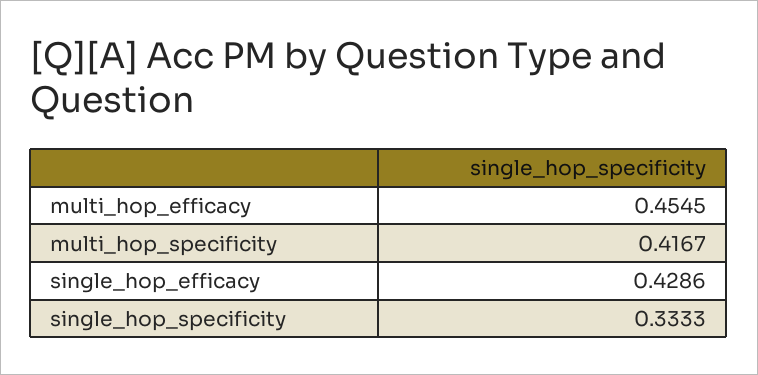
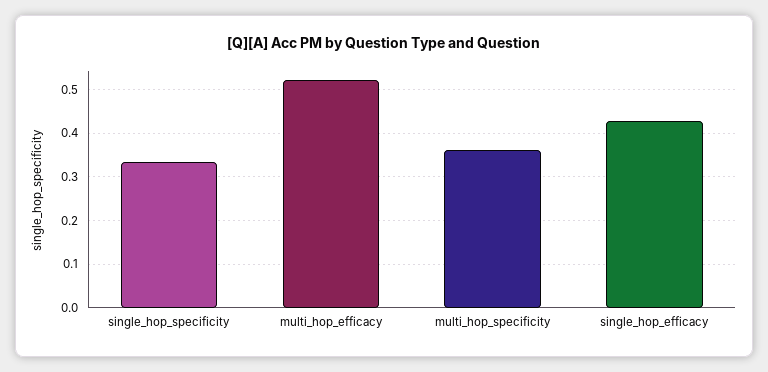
multi_hop_efficacy: 0.4545 -> 0.52
multi_hop_specificity: 0.4167 -> 0.36

